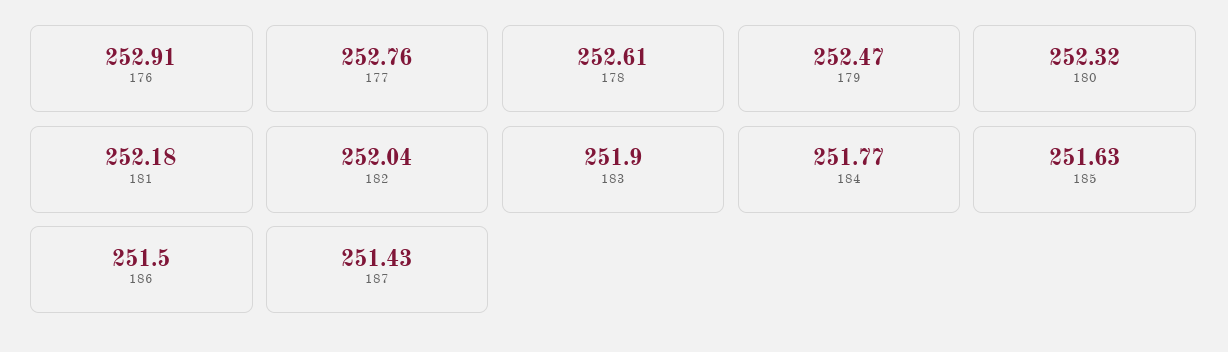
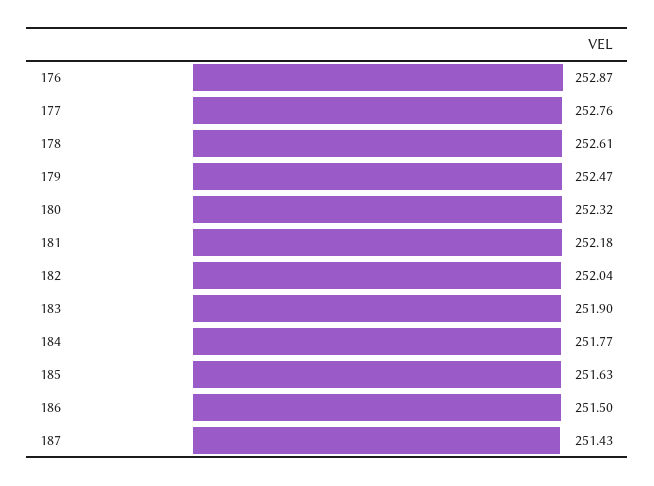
176: 252.91 -> 252.87

